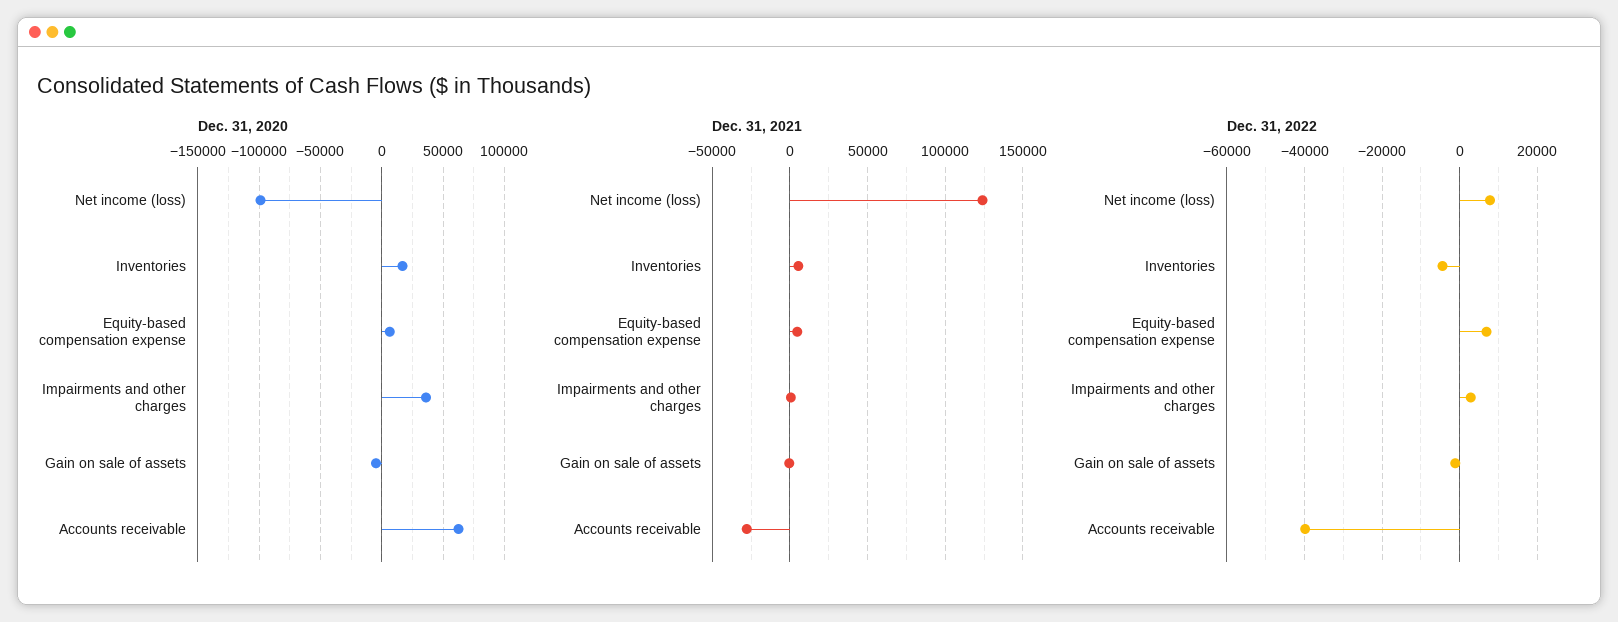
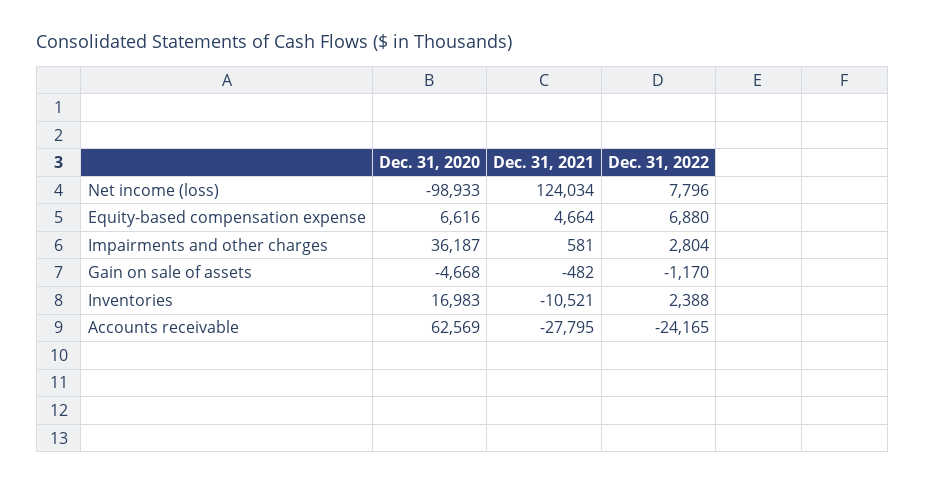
Dec. 31, 2021, Inventories: 5000 -> -10521
Dec. 31, 2022, Inventories: -4000 -> 2388
Dec. 31, 2022, Accounts receivable: -40000 -> -24165

